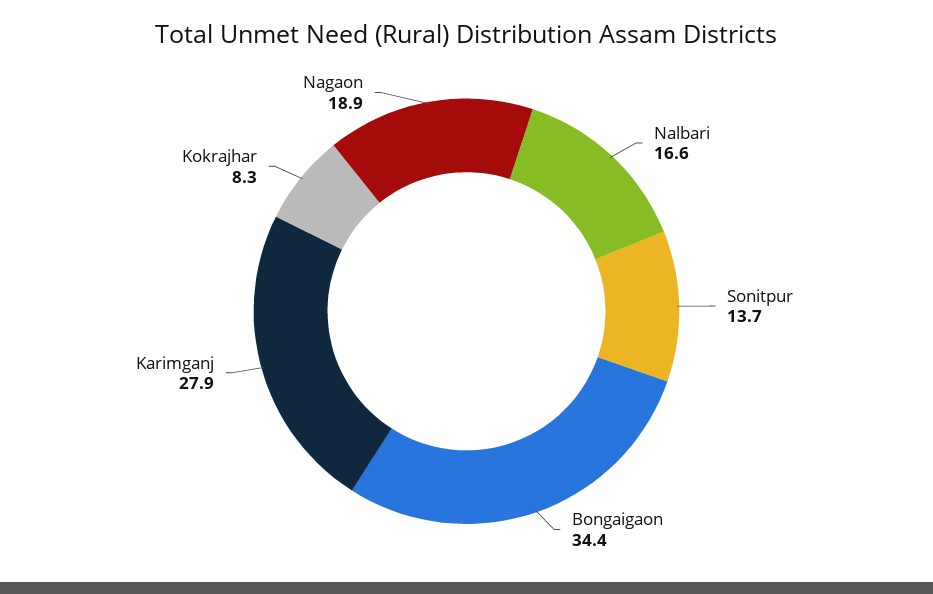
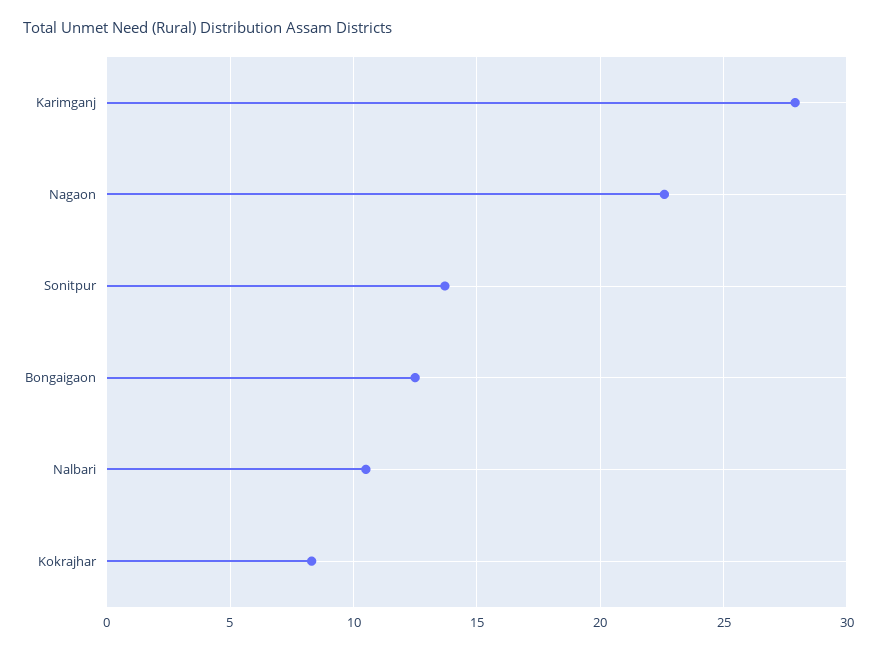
Nalbari: 16.6 -> 10.5
Bongaigaon: 34.4 -> 12.5
Nagaon: 18.9 -> 22.5

